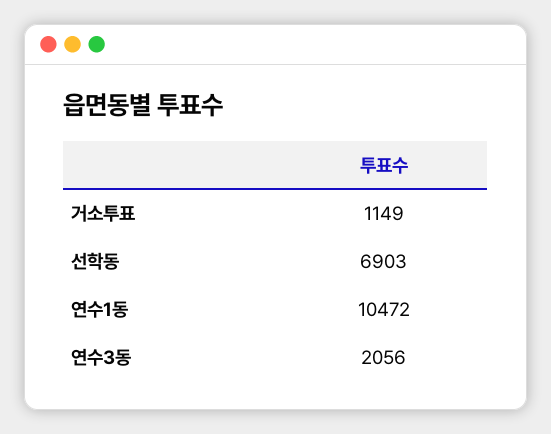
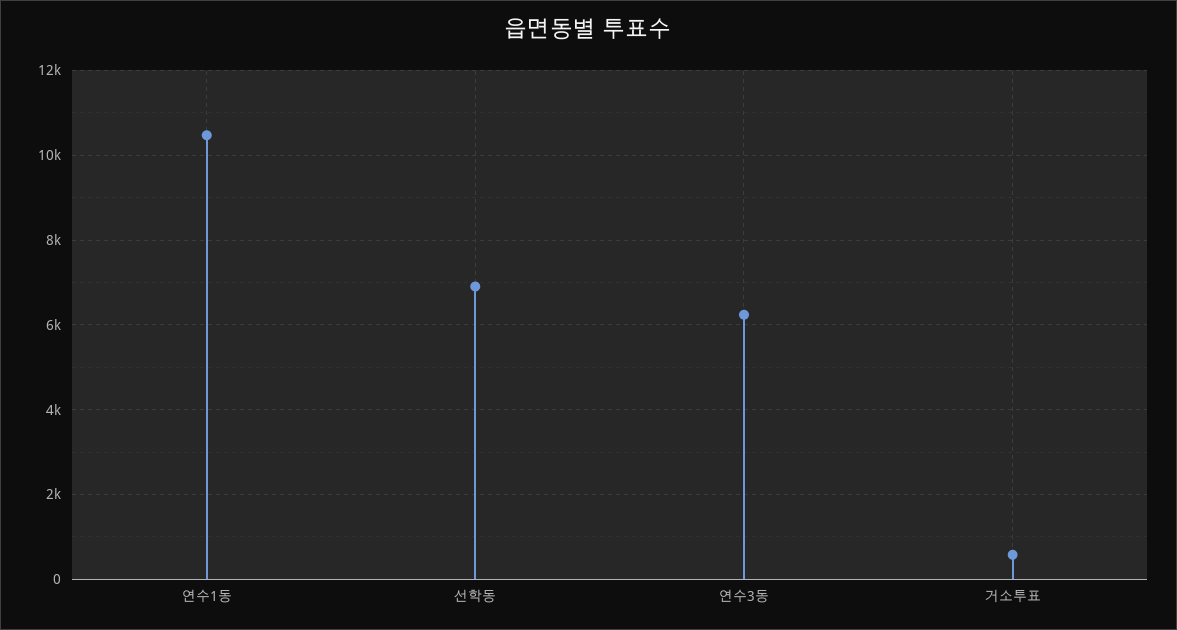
거소투표: 1149 -> 600
연수3동: 2056 -> 6200

